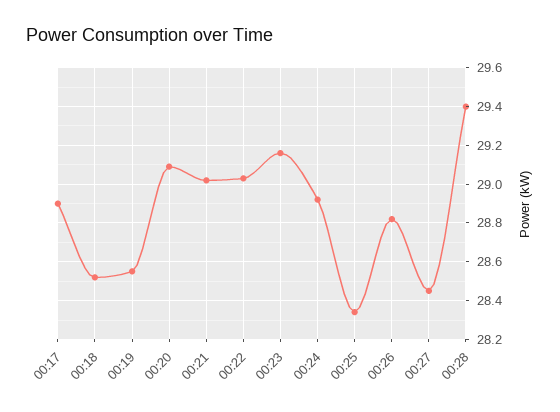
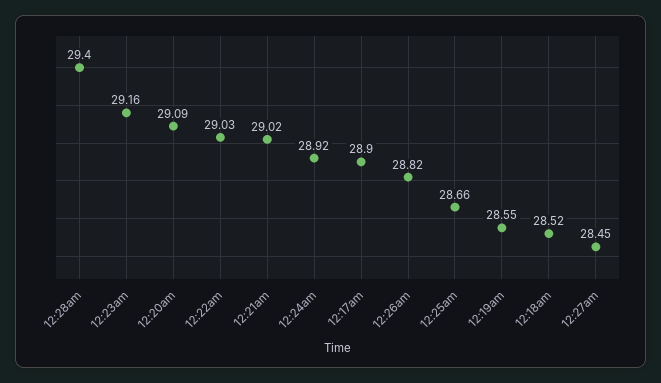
00:25: 28.35 -> 28.66

